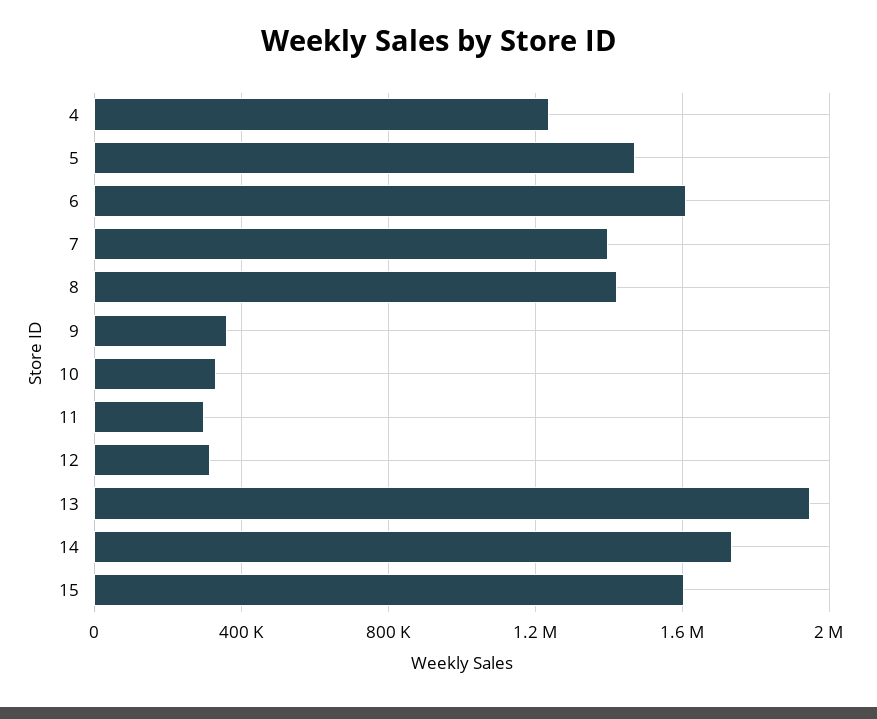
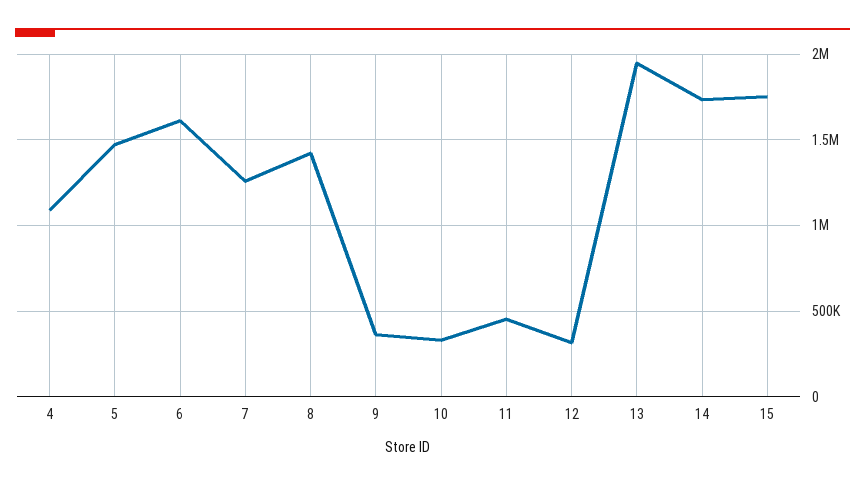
4: 1250000 -> 1100000
7: 1400000 -> 1250000
11: 300000 -> 450000
15: 1600000 -> 1750000

